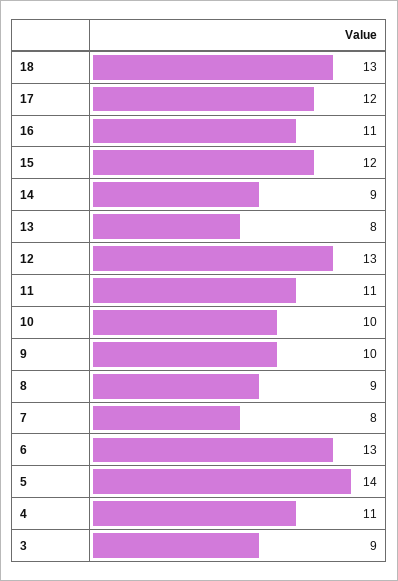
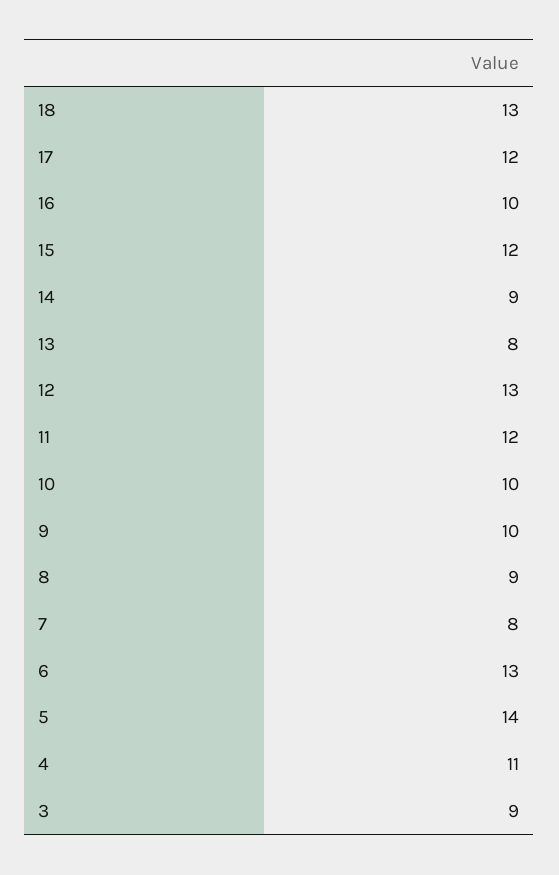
16: 11 -> 10
11: 11 -> 12

